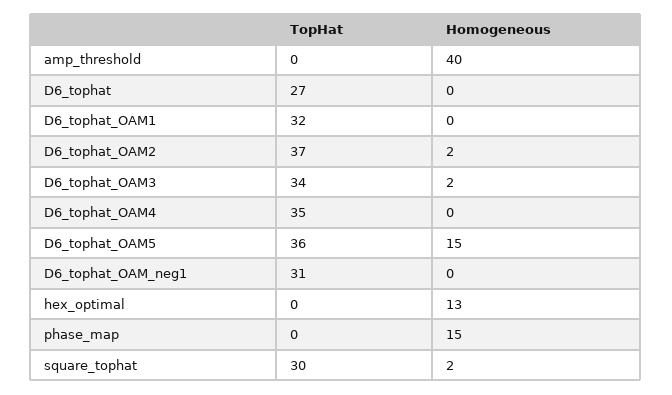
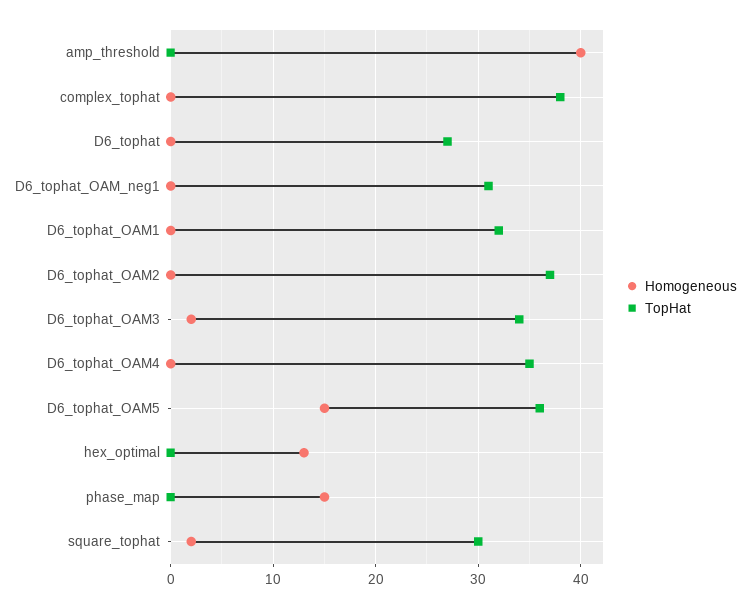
Homogeneous, D6_tophat_OAM2: 2 -> 0
Homogeneous, complex_tophat: none -> 0
TopHat, complex_tophat: none -> 38

